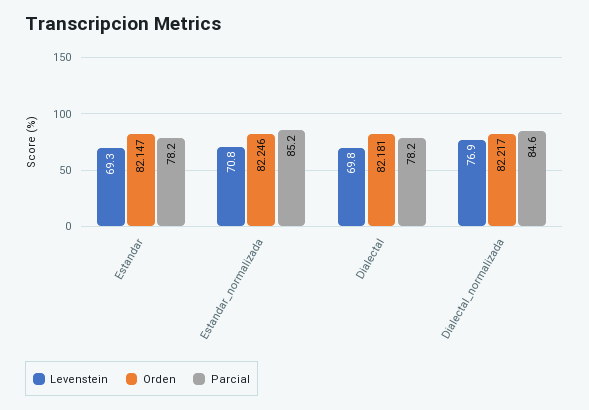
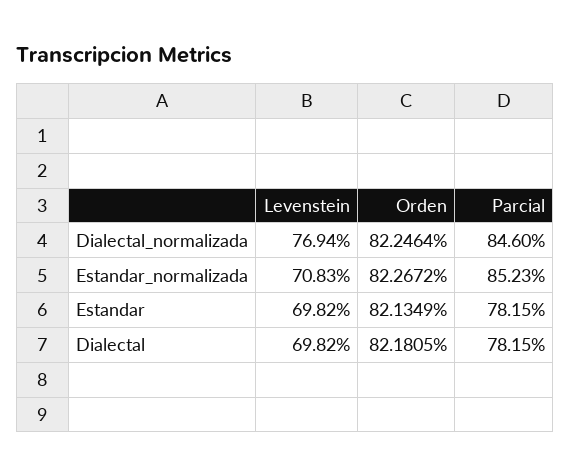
Levenstein, Estandar: 69.3 -> 69.82
Orden, Estandar: 82.147 -> 82.1349
Orden, Estandar_normalizada: 82.246 -> 82.2672
Orden, Dialectal_normalizada: 82.217 -> 82.2464

